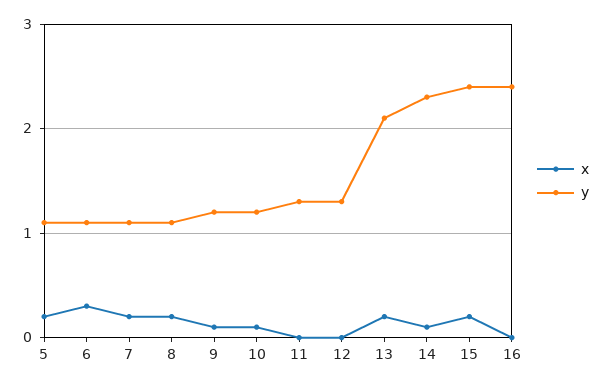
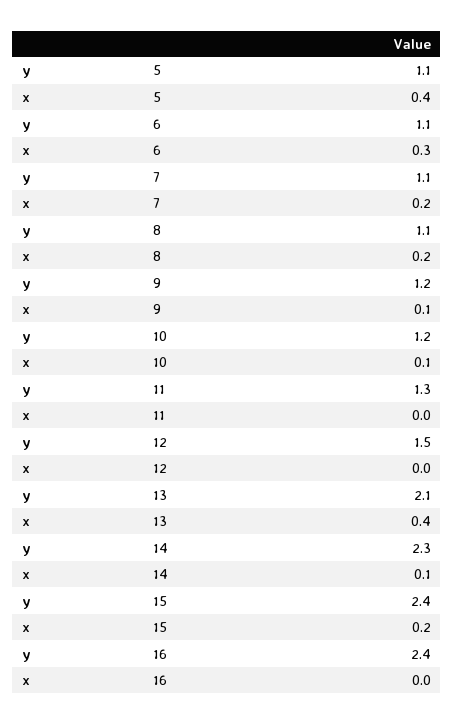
x, 5: 0.2 -> 0.4
y, 12: 1.3 -> 1.5
x, 13: 0.2 -> 0.4

